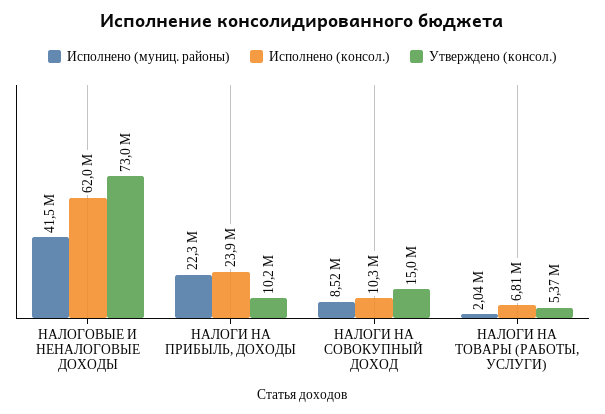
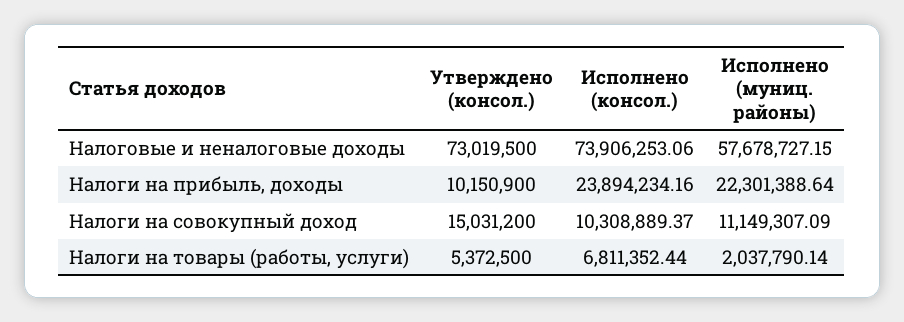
Исполнено (муниц. районы), НАЛОГОВЫЕ И НЕНАЛОГОВЫЕ ДОХОДЫ: 41500000 -> 57678727.15
Исполнено (консол.), НАЛОГОВЫЕ И НЕНАЛОГОВЫЕ ДОХОДЫ: 62000000 -> 73906253.06
Исполнено (муниц. районы), НАЛОГИ НА СОВОКУПНЫЙ ДОХОД: 8520000 -> 11149307.09

